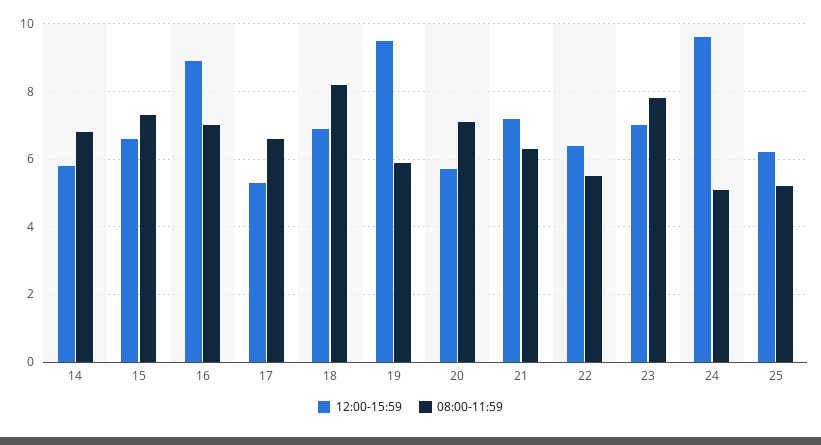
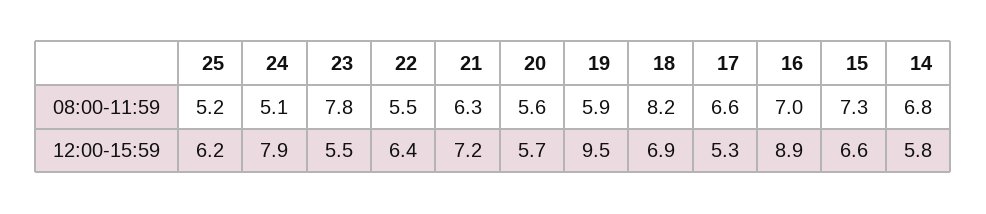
08:00-11:59, 20: 7 -> 5.6
12:00-15:59, 23: 7 -> 5.5
12:00-15:59, 24: 9.5 -> 7.9

